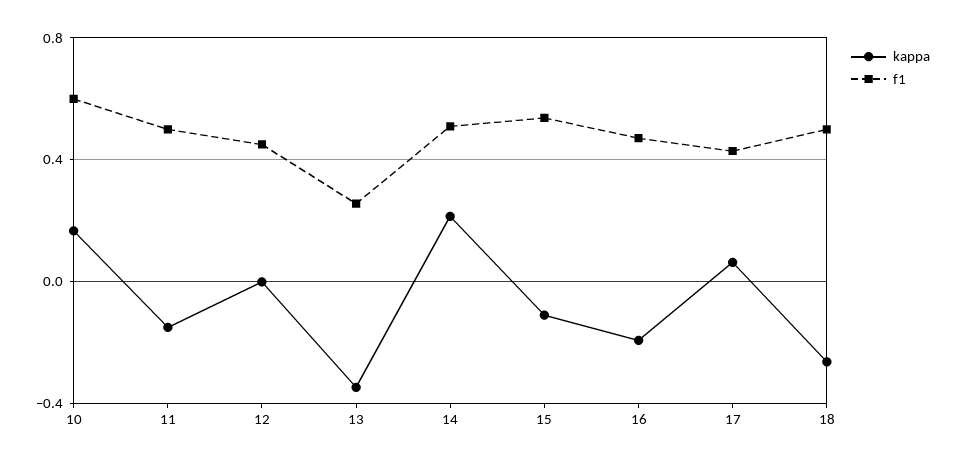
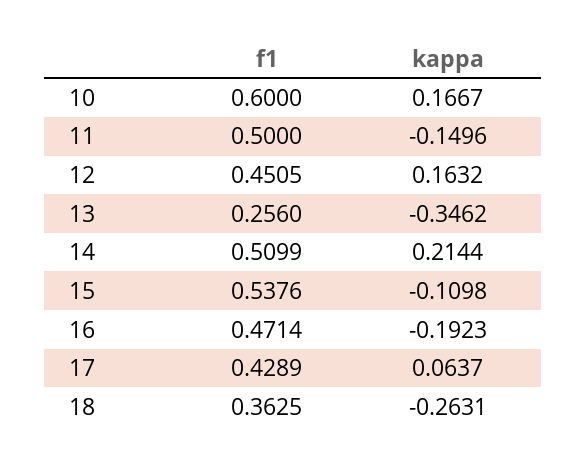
kappa, 12: 0 -> 0.1632
f1, 18: 0.5 -> 0.3625

